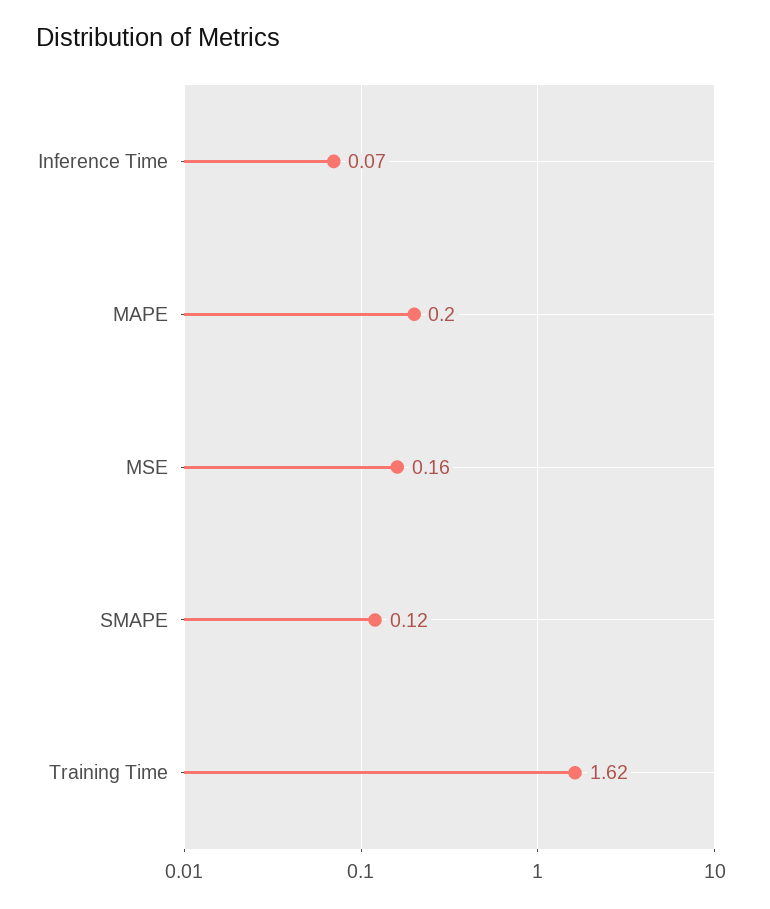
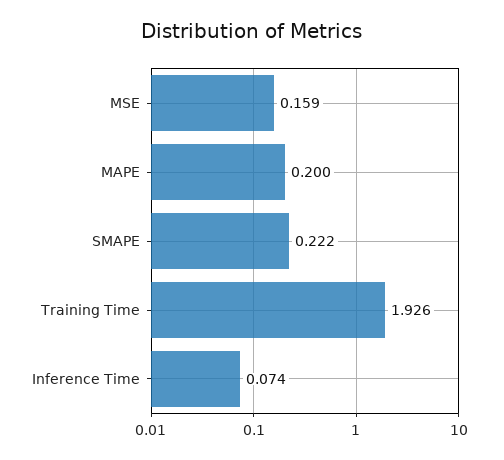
SMAPE: 0.12 -> 0.222
Training Time: 1.62 -> 1.926

